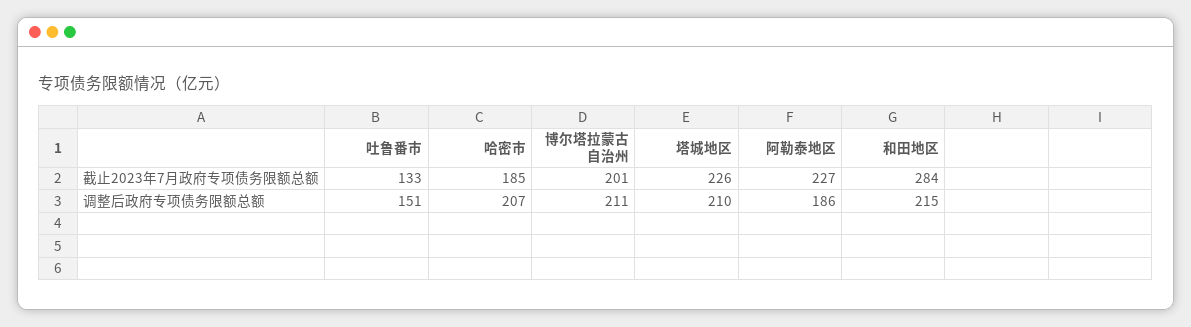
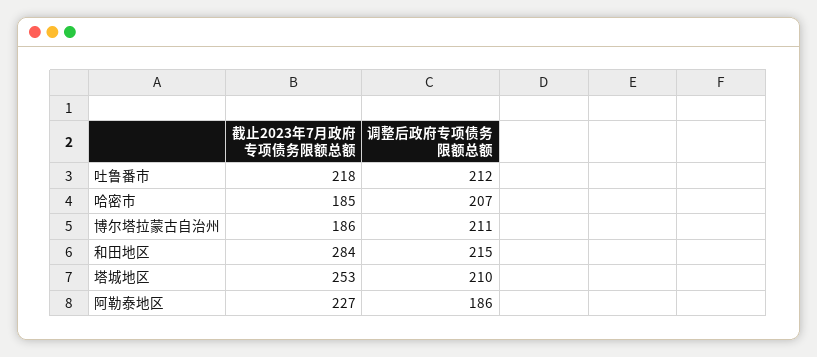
吐鲁番市, 截止2023年7月政府专项债务限额总额: 133 -> 218
博尔塔拉蒙古自治州, 截止2023年7月政府专项债务限额总额: 201 -> 186
塔城地区, 截止2023年7月政府专项债务限额总额: 226 -> 253
吐鲁番市, 调整后政府专项债务限额总额: 151 -> 212

